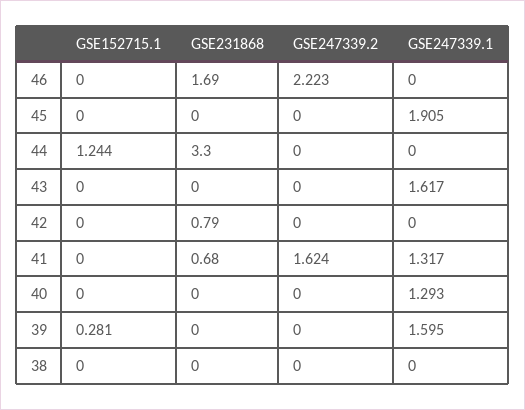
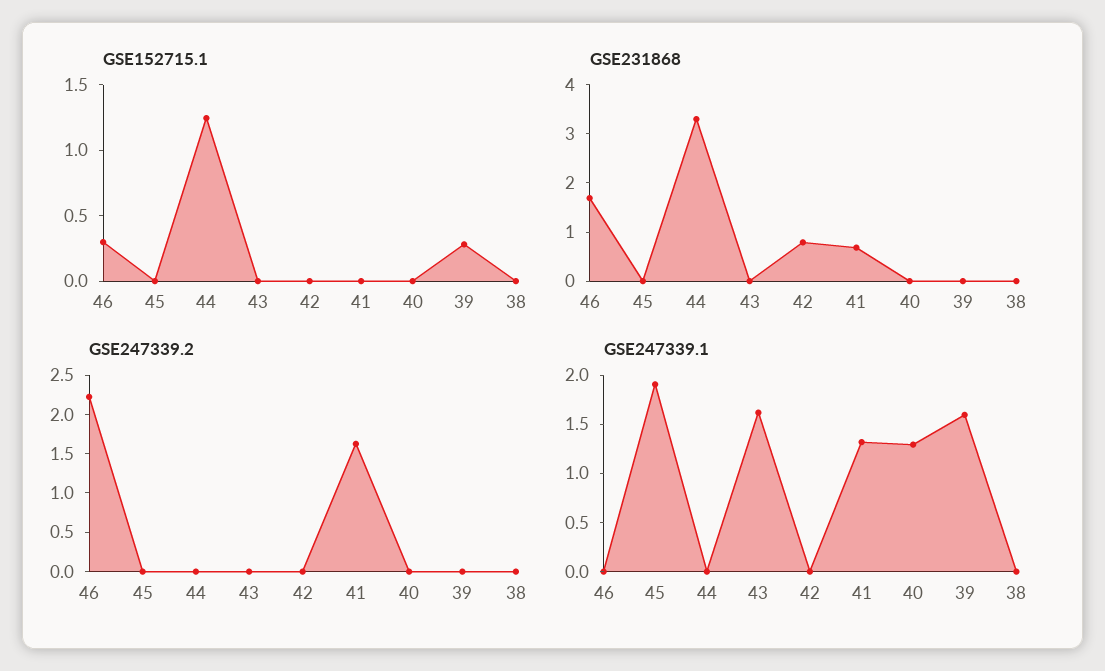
GSE152715.1, 46: 0 -> 0.3

